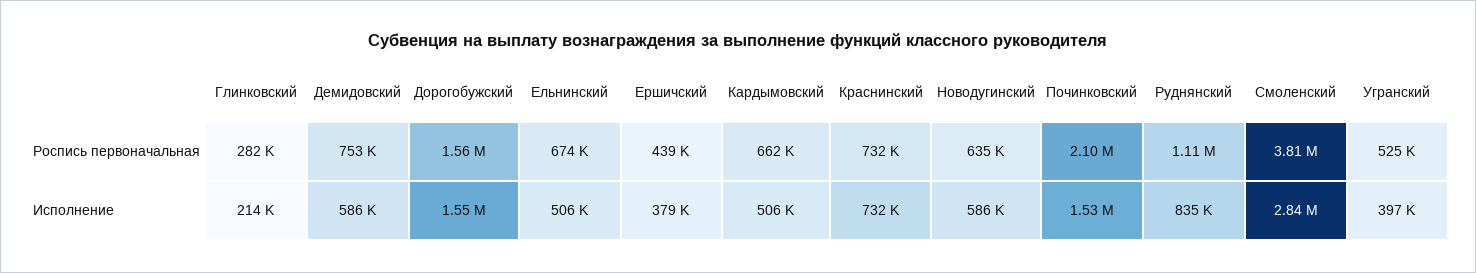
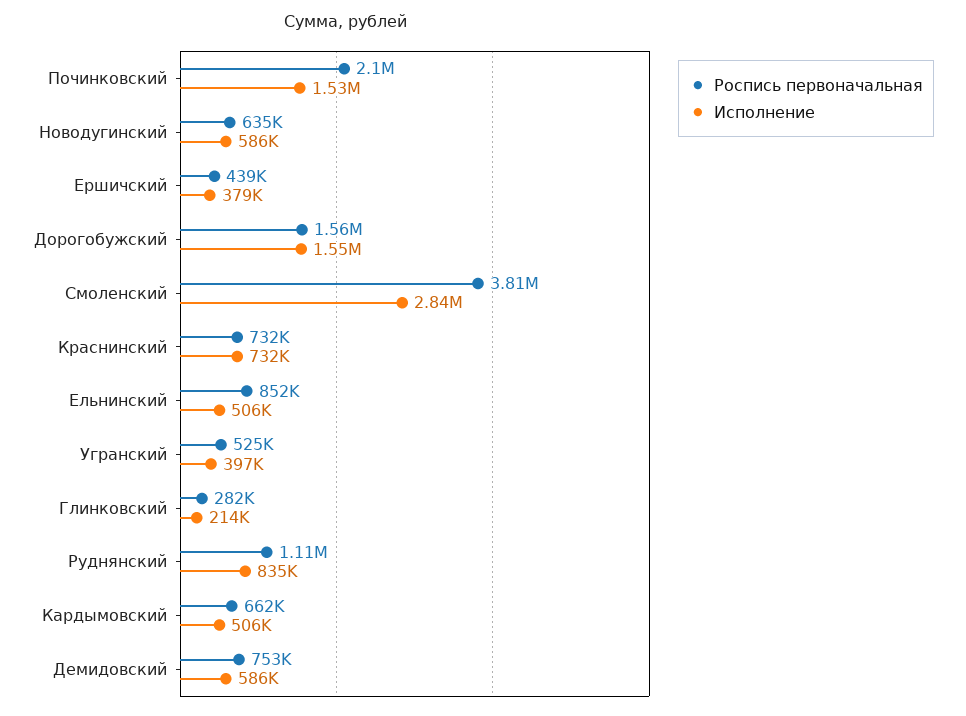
Роспись первоначальная, Ельнинский: 674000 -> 852000

